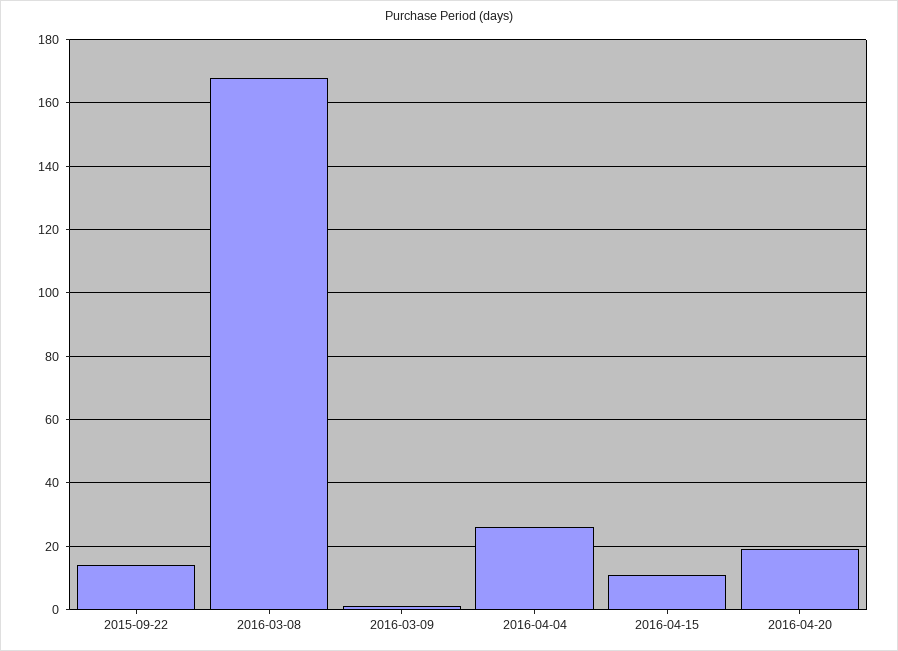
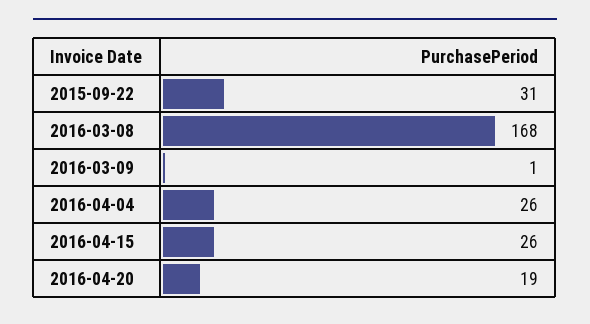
2015-09-22: 15 -> 31
2016-04-15: 10 -> 26

